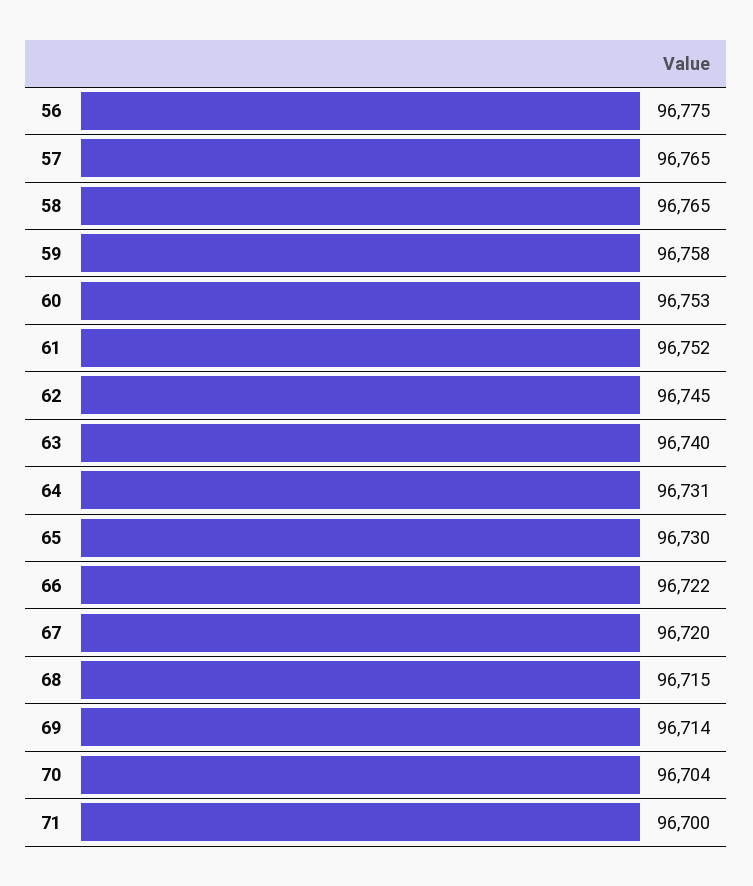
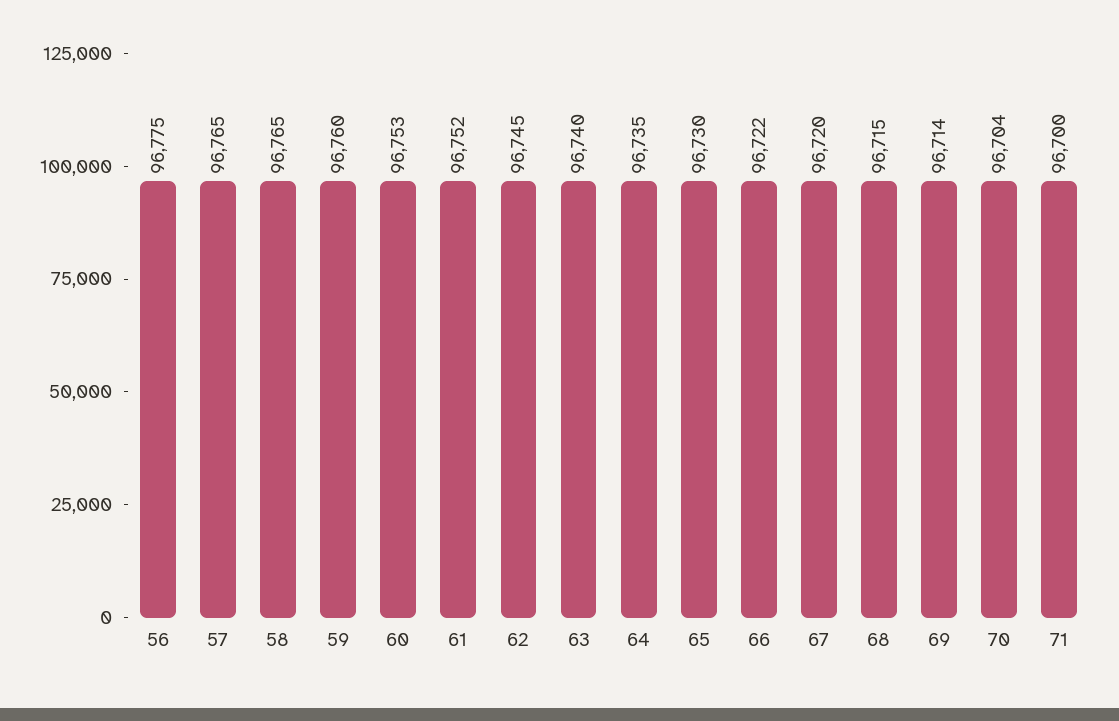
59: 96758 -> 96760
64: 96731 -> 96735

